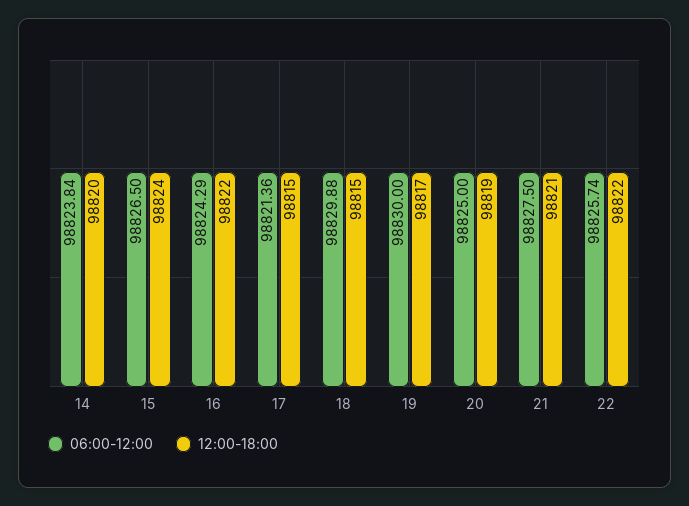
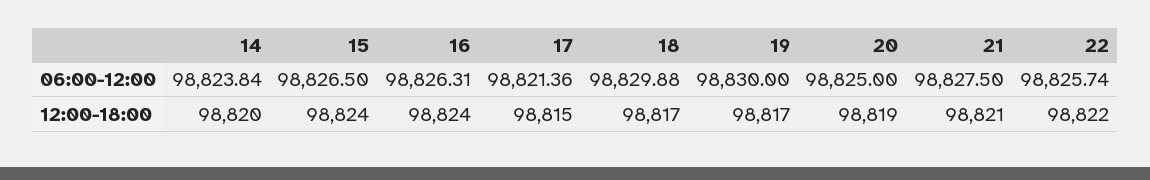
06:00-12:00, 16: 98824.29 -> 98826.31
12:00-18:00, 16: 98822 -> 98824
12:00-18:00, 18: 98815 -> 98817

